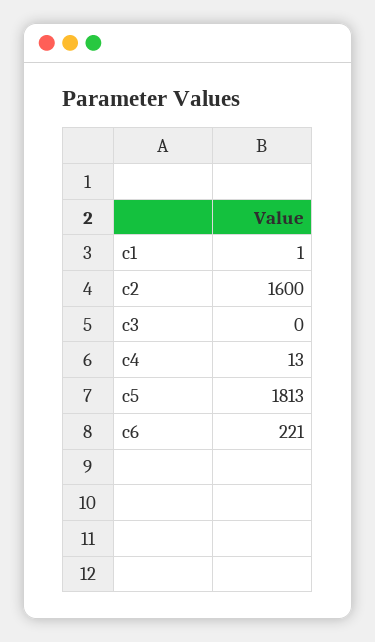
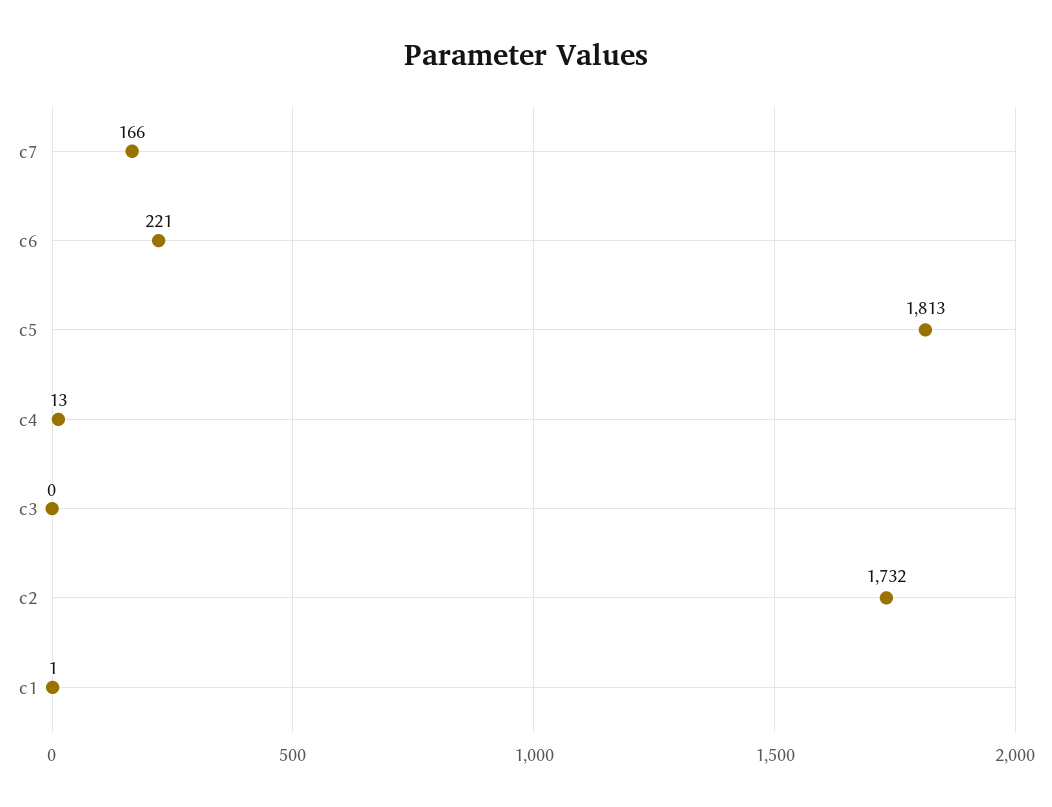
c2: 1600 -> 1732
c7: none -> 166

